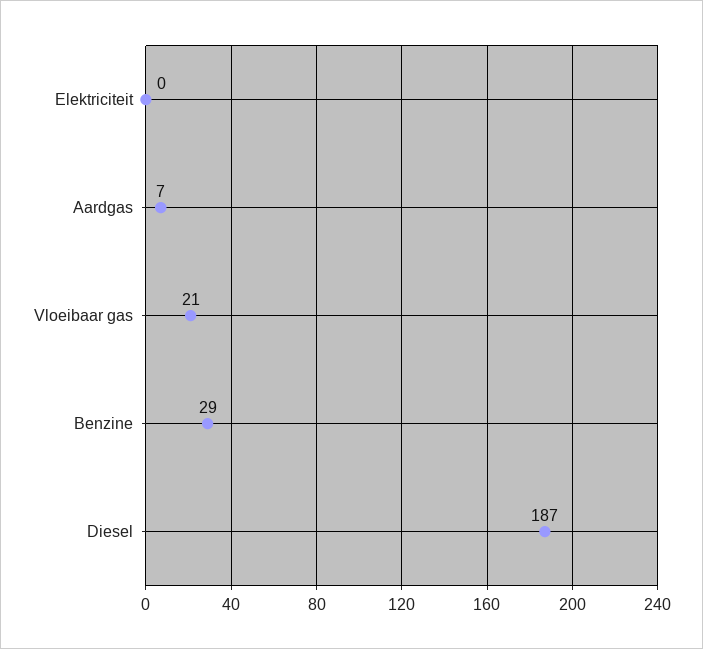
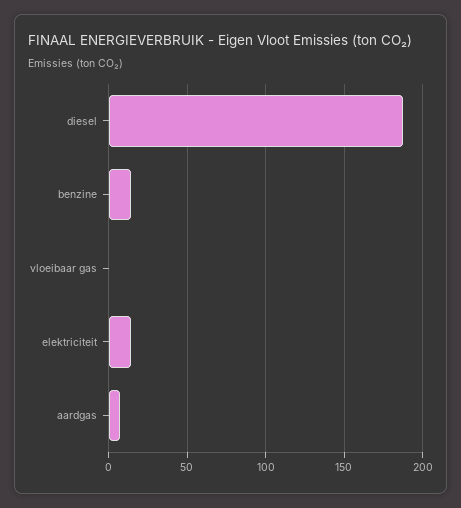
Elektriciteit: 0 -> 15
Vloeibaar gas: 21 -> 0
Benzine: 29 -> 15

